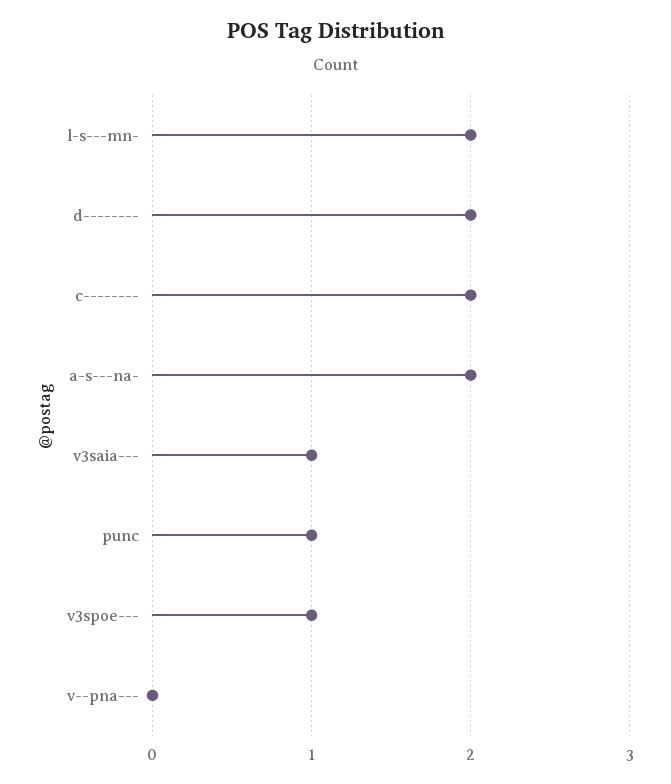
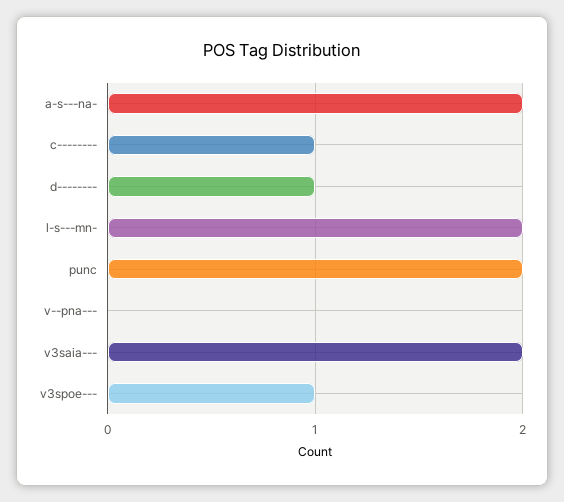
d--------: 2 -> 1
c--------: 2 -> 1
v3saia---: 1 -> 2
punc: 1 -> 2

